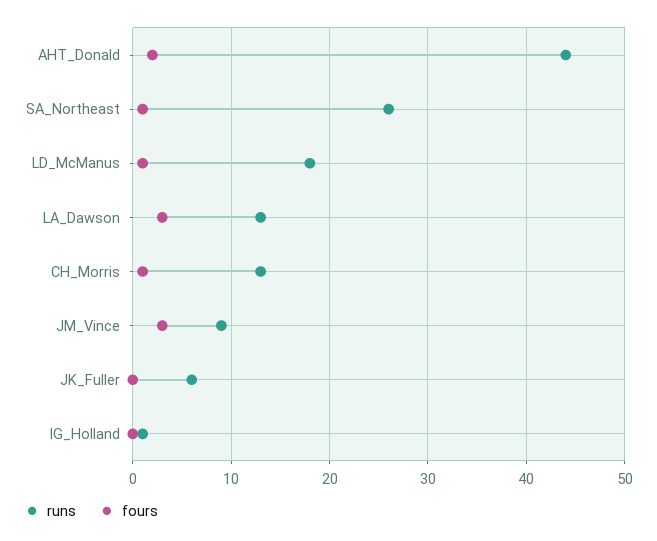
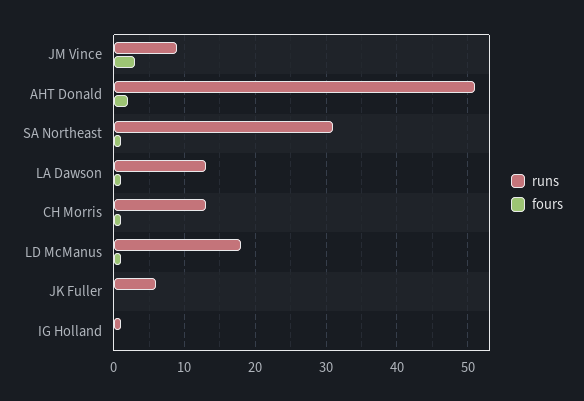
runs, AHT_Donald: 44 -> 51
runs, SA_Northeast: 26 -> 31
fours, LA_Dawson: 3 -> 1

